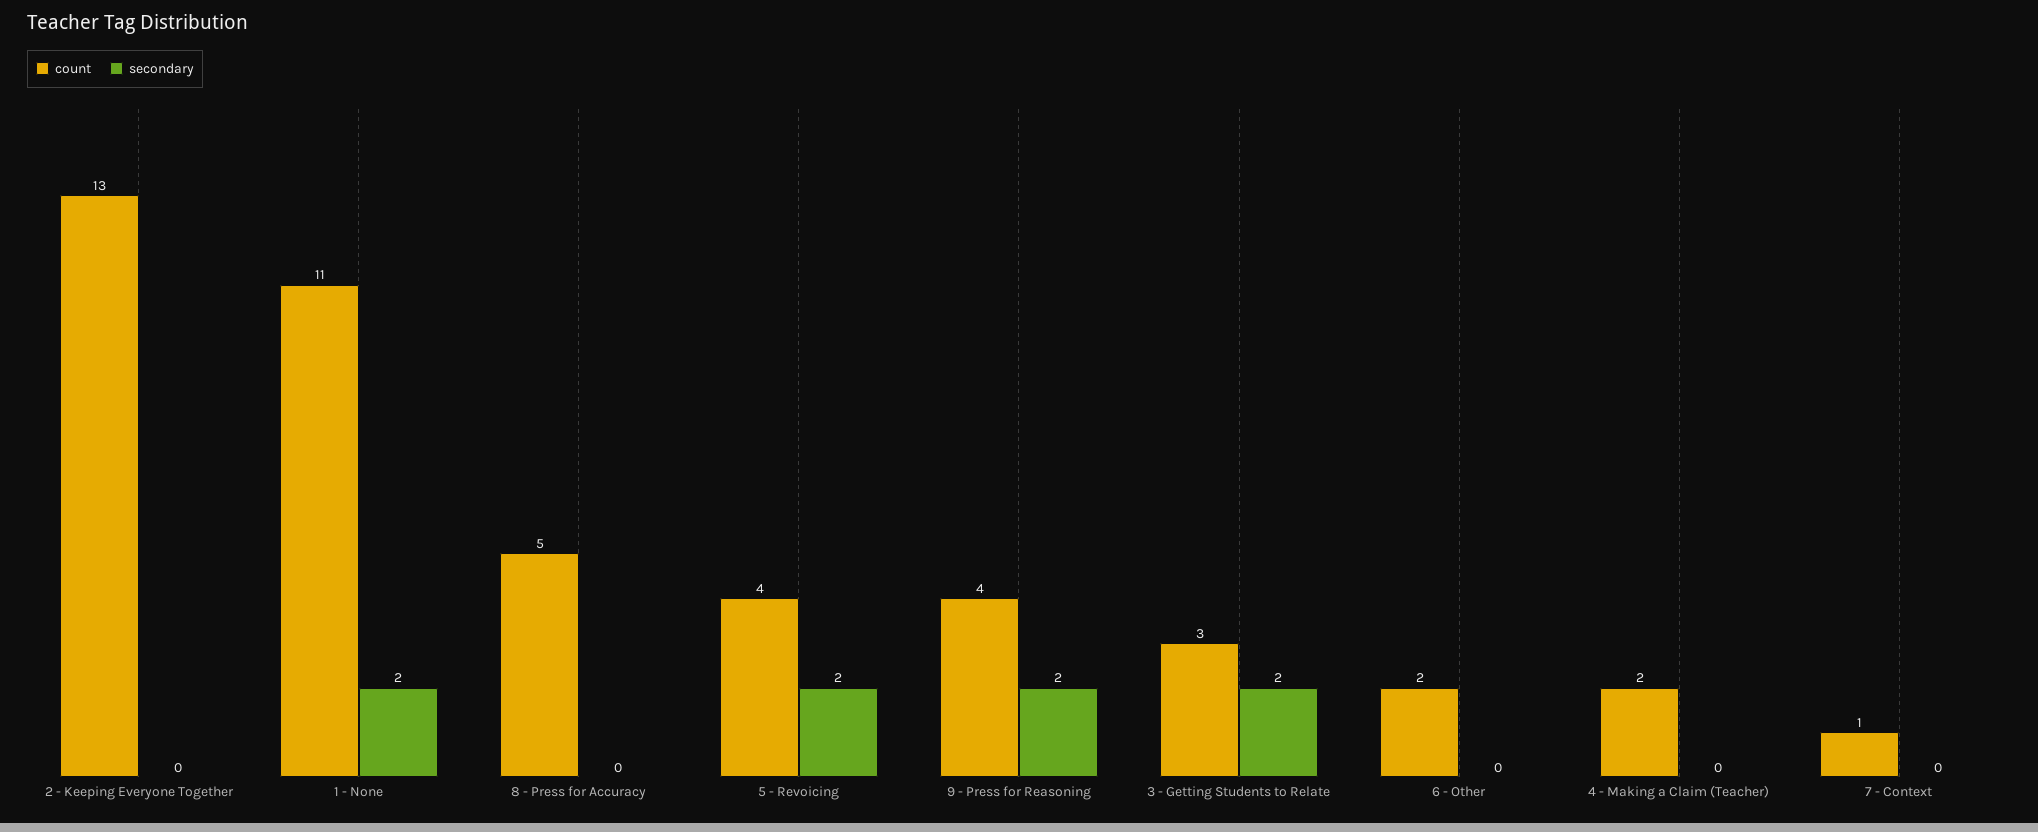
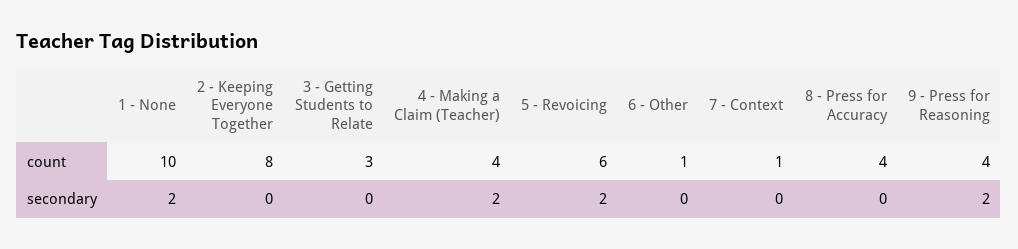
count, 2 - Keeping Everyone Together: 13 -> 8
count, 1 - None: 11 -> 10
count, 8 - Press for Accuracy: 5 -> 4
count, 5 - Revoicing: 4 -> 6
secondary, 3 - Getting Students to Relate: 2 -> 0
count, 6 - Other: 2 -> 1
count, 4 - Making a Claim (Teacher): 2 -> 4
secondary, 4 - Making a Claim (Teacher): 0 -> 2

